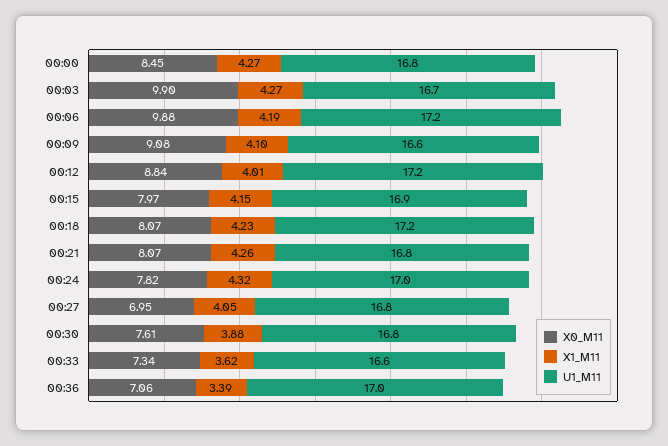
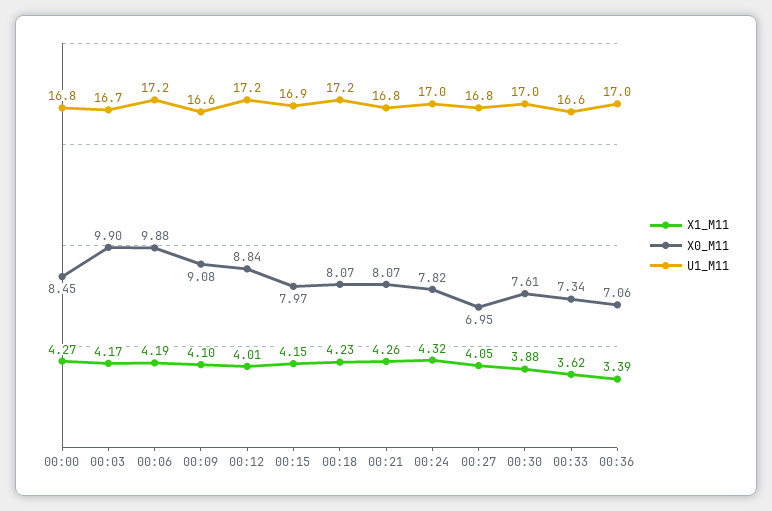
X1_M11, 00:03: 4.27 -> 4.17
U1_M11, 00:30: 16.8 -> 17

